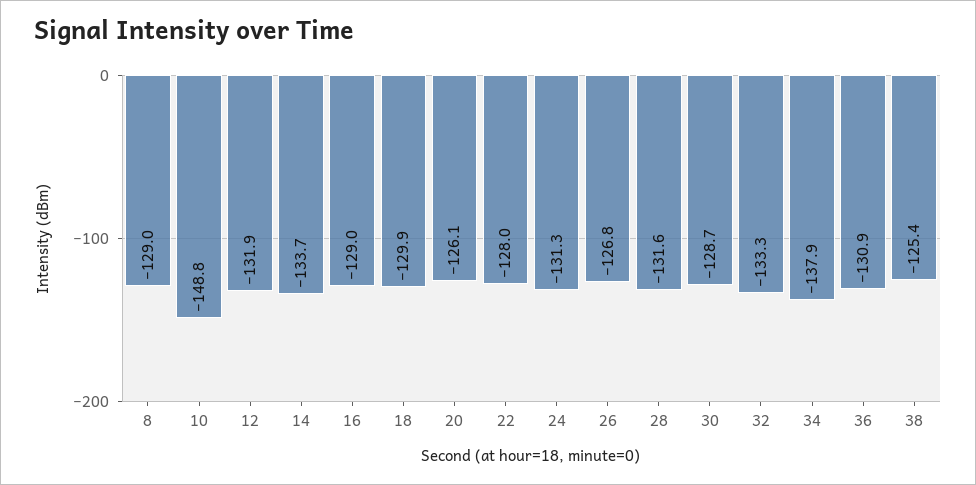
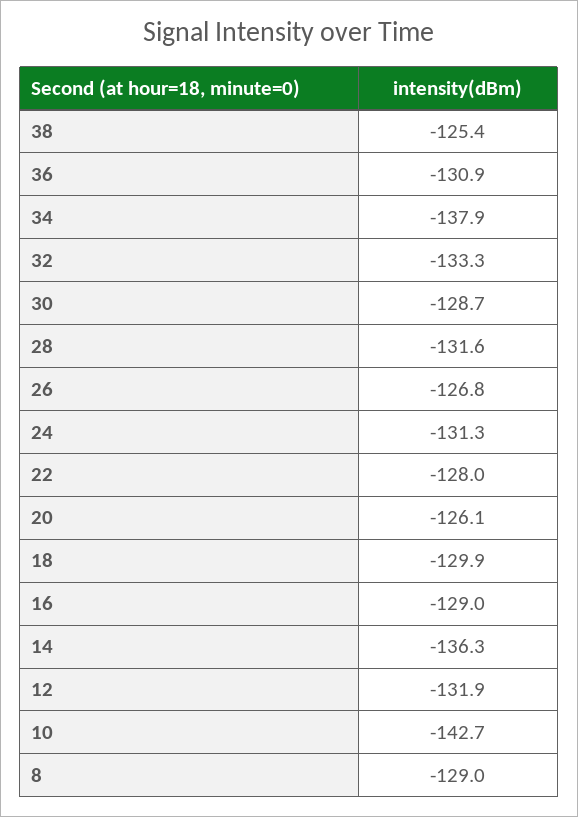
10: -148.8 -> -142.7
14: -133.7 -> -136.3

